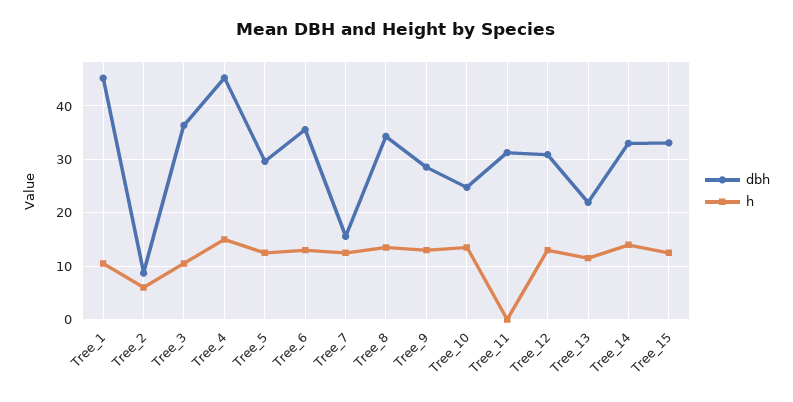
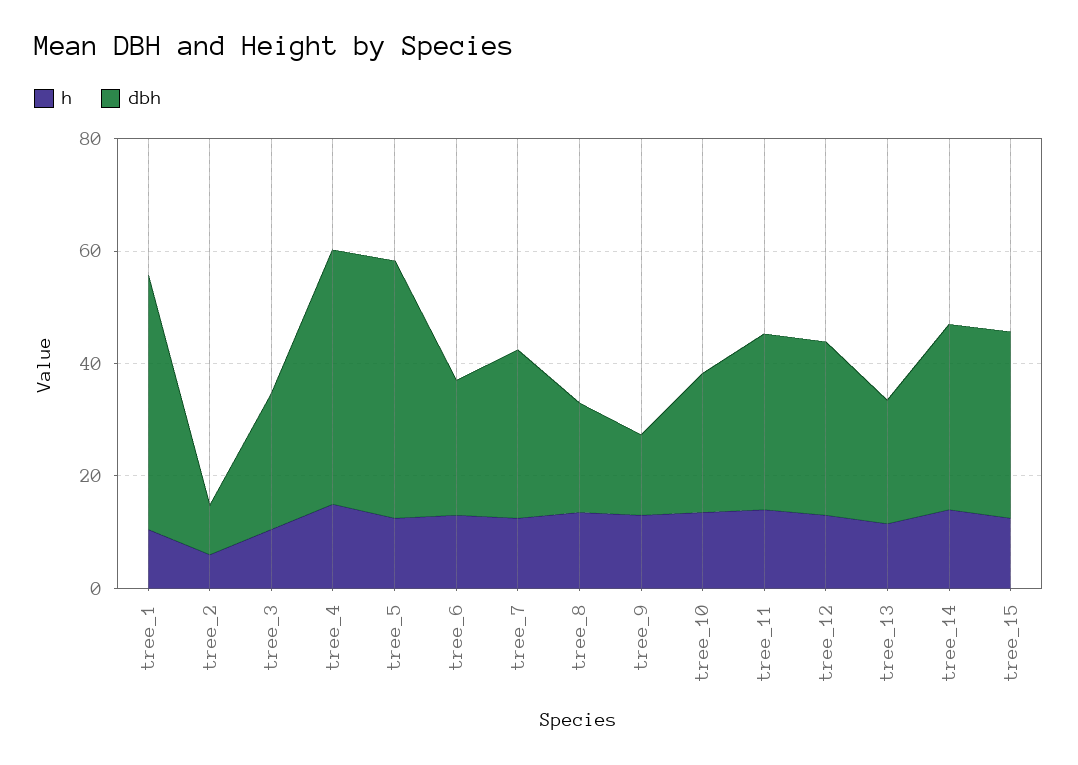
dbh, Tree_3: 36 -> 25
dbh, Tree_5: 30 -> 45
dbh, Tree_6: 36 -> 25
dbh, Tree_7: 16 -> 30
dbh, Tree_8: 34 -> 20
dbh, Tree_9: 28 -> 15
h, Tree_11: 0 -> 15

